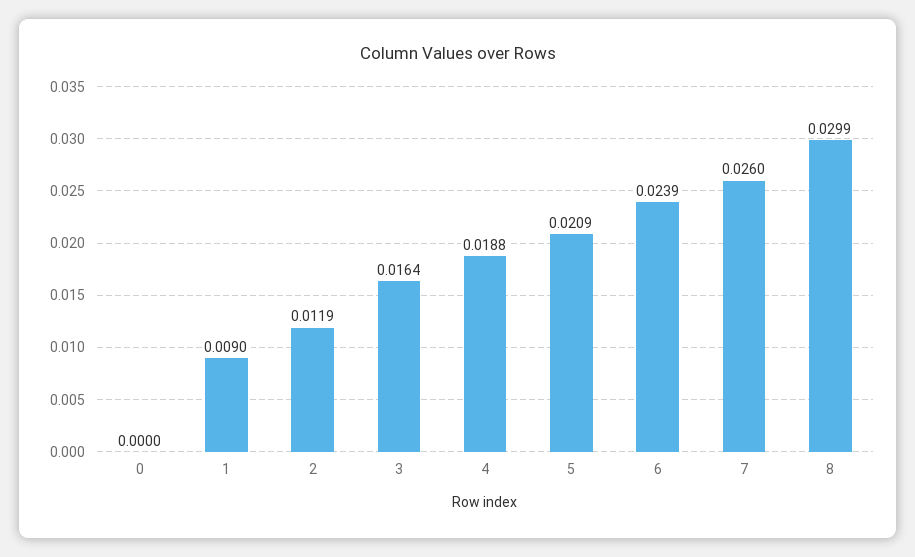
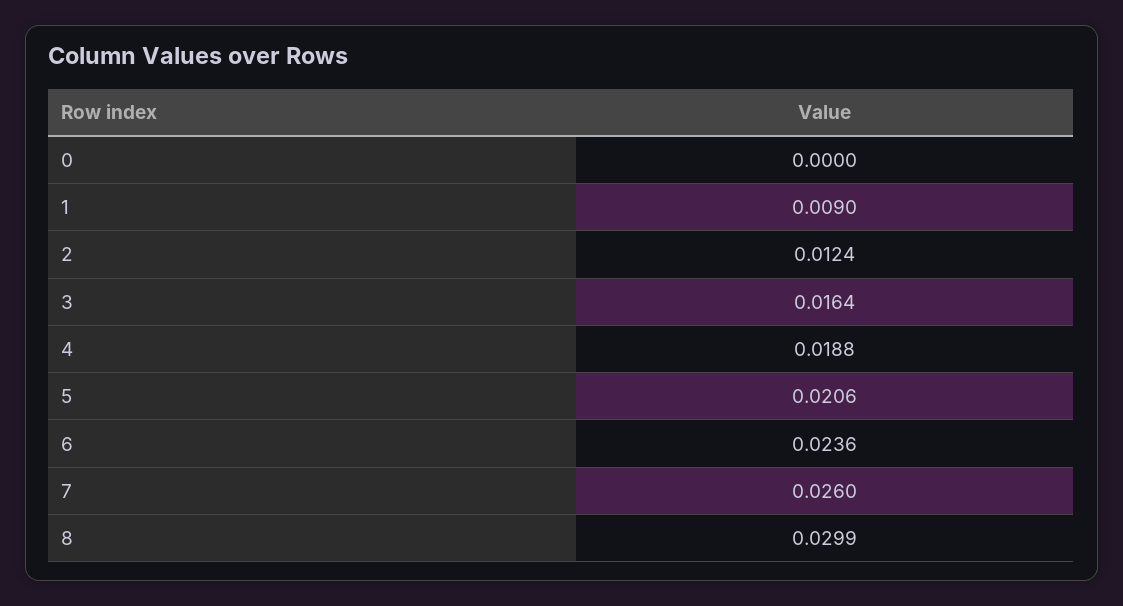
2: 0.0119 -> 0.0124
5: 0.0209 -> 0.0206
6: 0.0239 -> 0.0236

